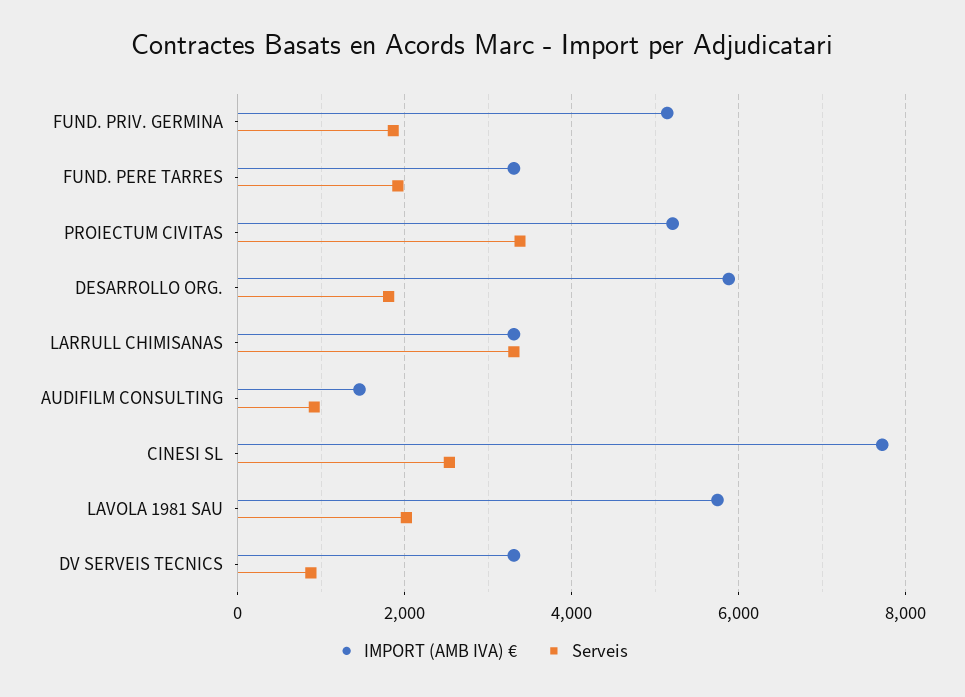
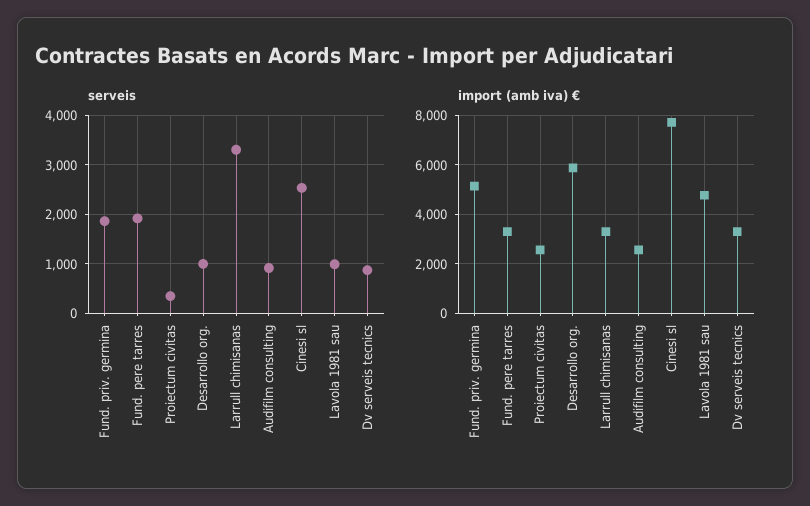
IMPORT (AMB IVA) €, PROIECTUM CIVITAS: 5200 -> 2500
Serveis, PROIECTUM CIVITAS: 3400 -> 400
Serveis, DESARROLLO ORG.: 1800 -> 1000
IMPORT (AMB IVA) €, AUDIFILM CONSULTING: 1400 -> 2500
IMPORT (AMB IVA) €, LAVOLA 1981 SAU: 5800 -> 4750
Serveis, LAVOLA 1981 SAU: 2000 -> 1000

